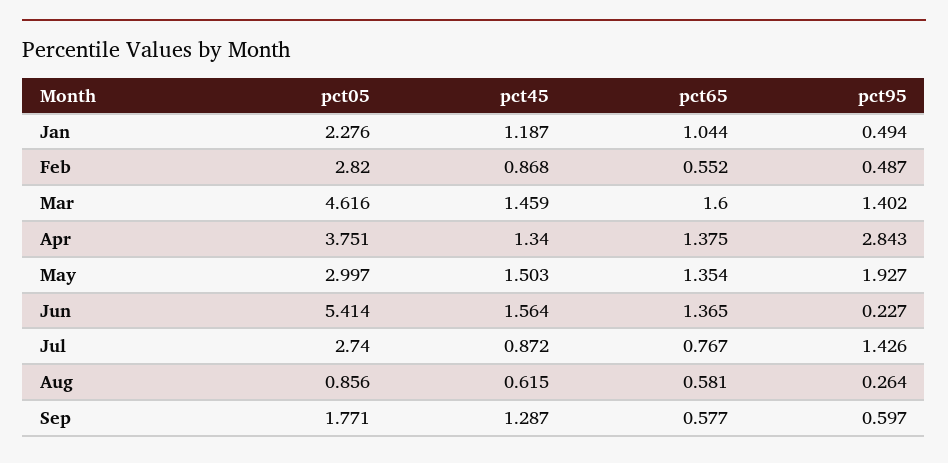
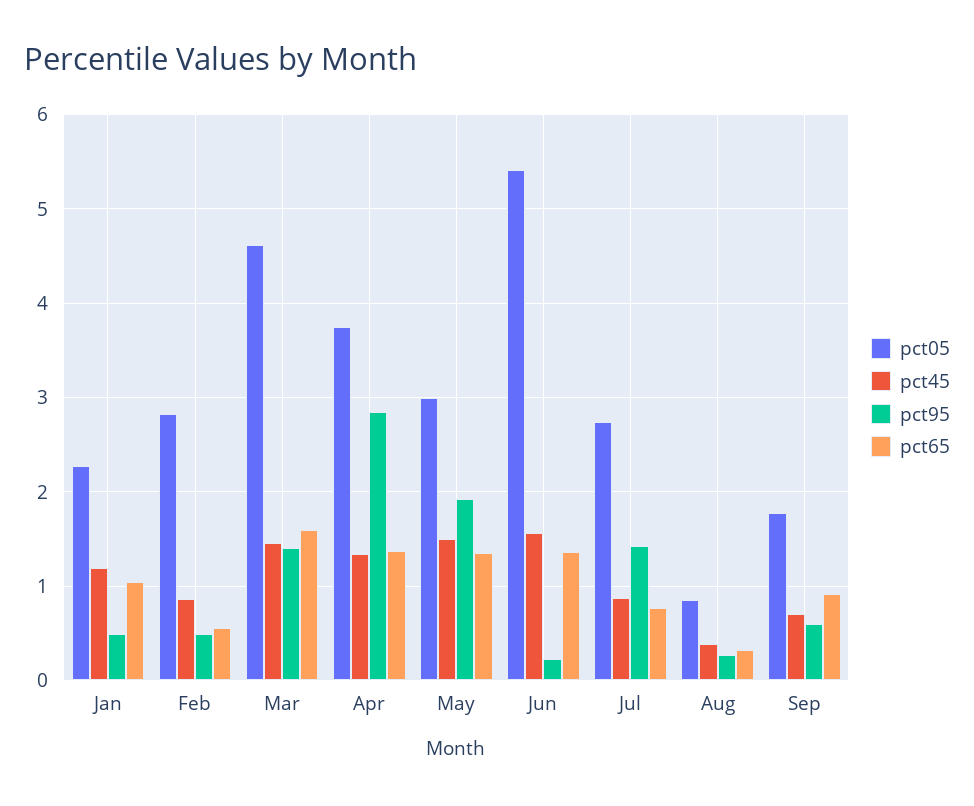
pct45, Aug: 0.615 -> 0.4
pct65, Aug: 0.581 -> 0.3
pct45, Sep: 1.287 -> 0.7
pct65, Sep: 0.577 -> 0.9

